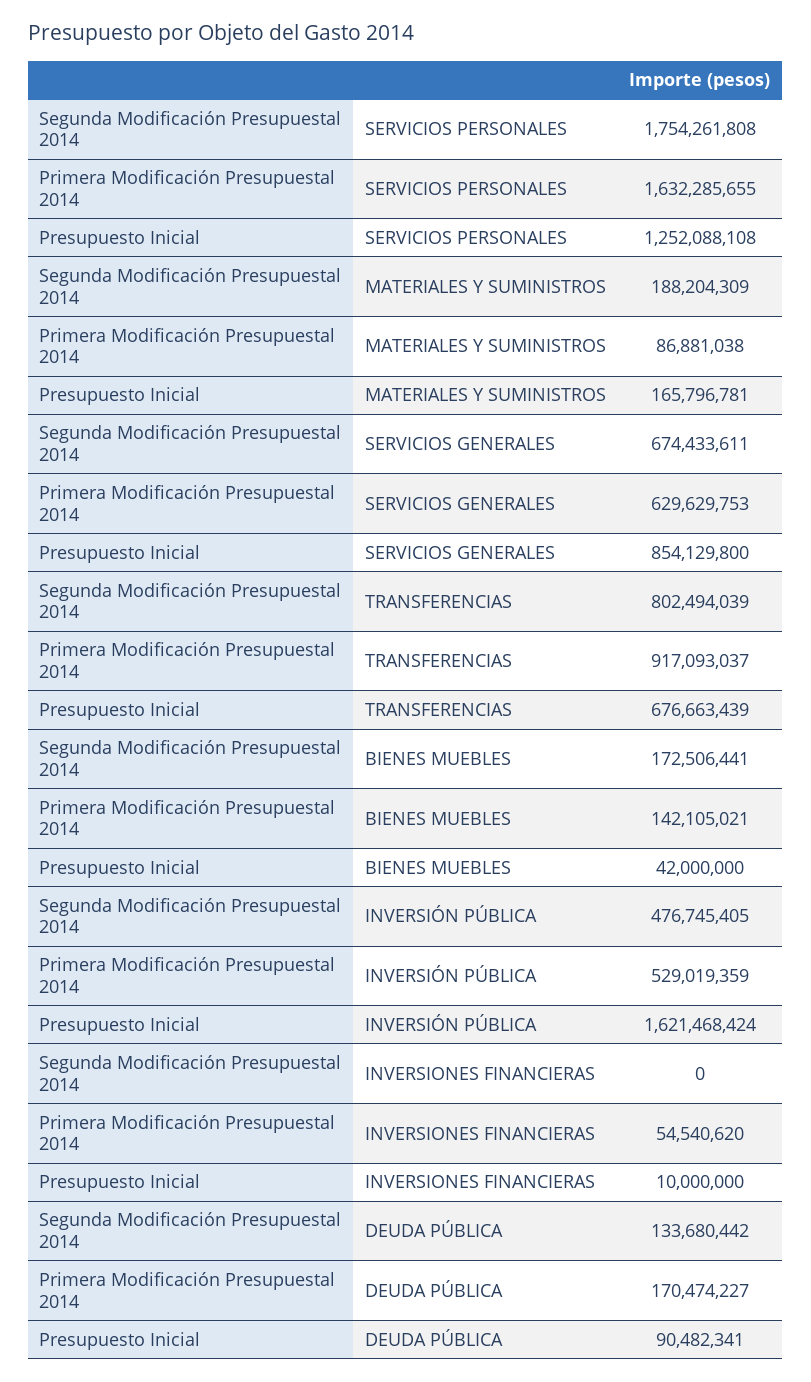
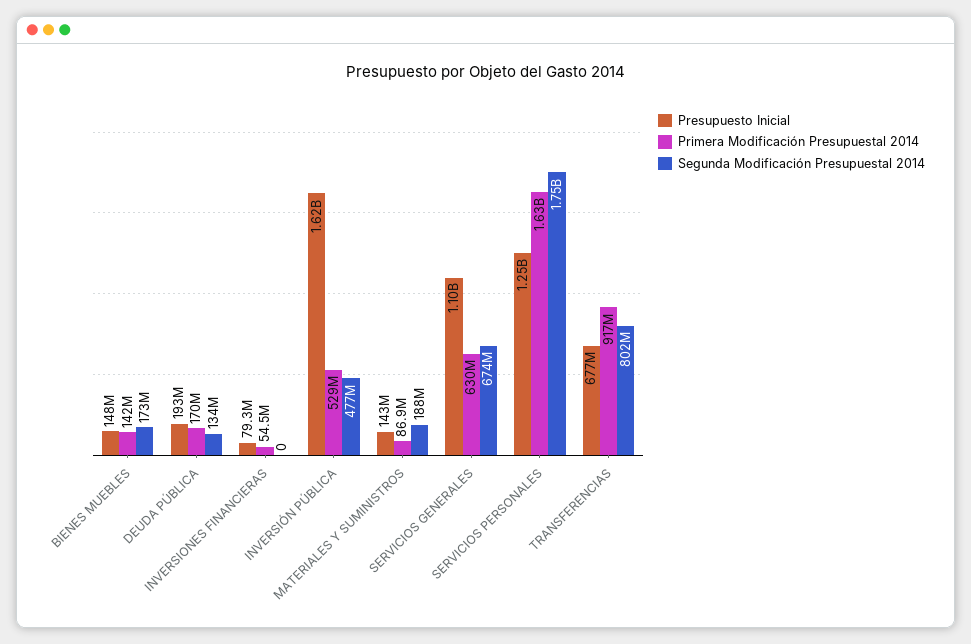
Presupuesto Inicial, MATERIALES Y SUMINISTROS: 165796781 -> 143000000
Presupuesto Inicial, SERVICIOS GENERALES: 854129800 -> 1100000000
Presupuesto Inicial, BIENES MUEBLES: 42000000 -> 148000000
Presupuesto Inicial, INVERSIONES FINANCIERAS: 10000000 -> 79300000
Presupuesto Inicial, DEUDA PÚBLICA: 90482341 -> 193000000

